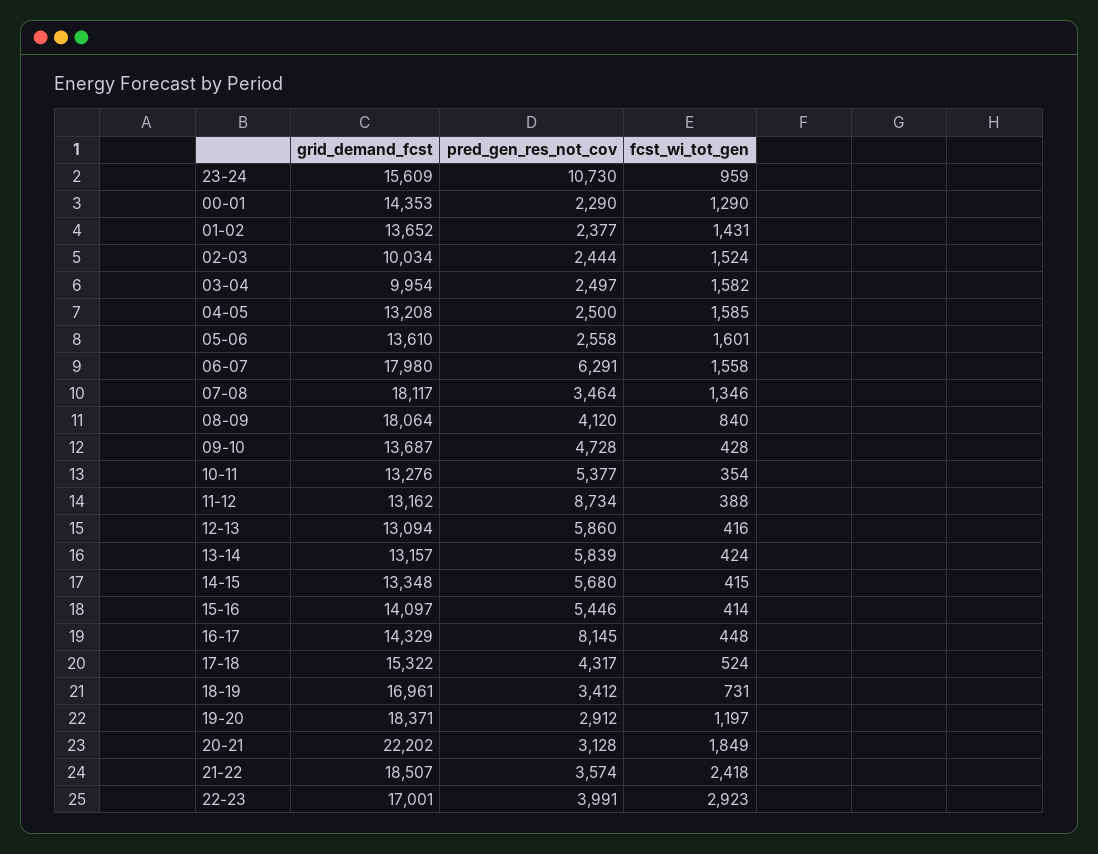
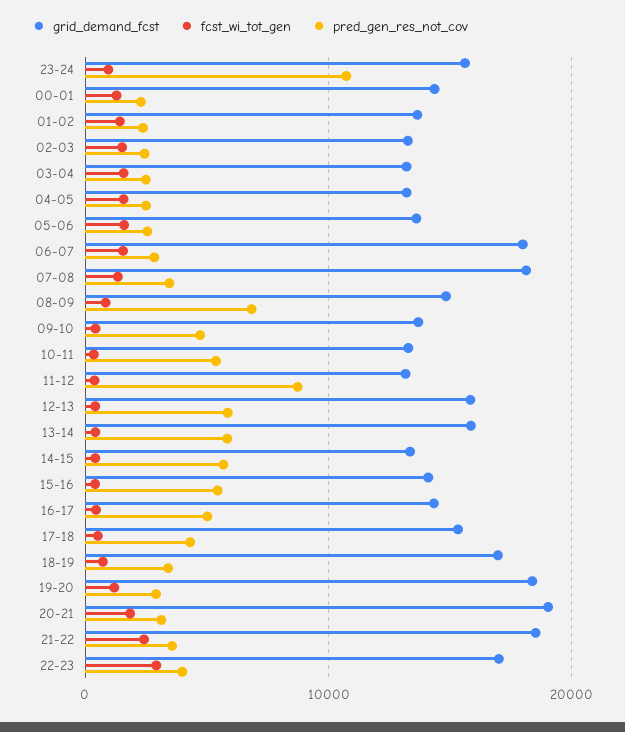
grid_demand_fcst, 02-03: 10034 -> 13000
grid_demand_fcst, 03-04: 9954 -> 13000
pred_gen_res_not_cov, 06-07: 6291 -> 3000
grid_demand_fcst, 08-09: 18064 -> 15000
pred_gen_res_not_cov, 08-09: 4120 -> 7000
grid_demand_fcst, 12-13: 13094 -> 16000
grid_demand_fcst, 13-14: 13157 -> 16000
pred_gen_res_not_cov, 16-17: 8145 -> 5000
grid_demand_fcst, 20-21: 22202 -> 19000

